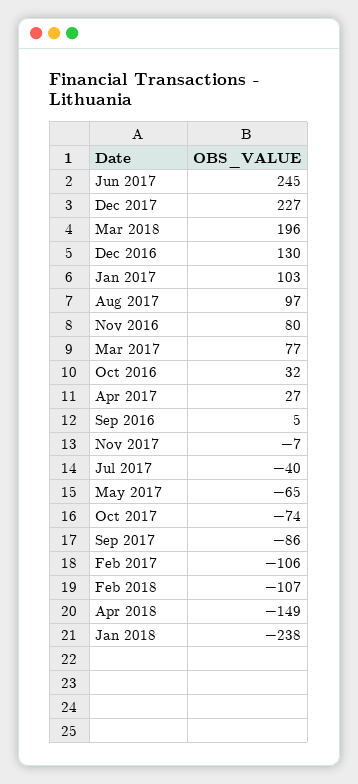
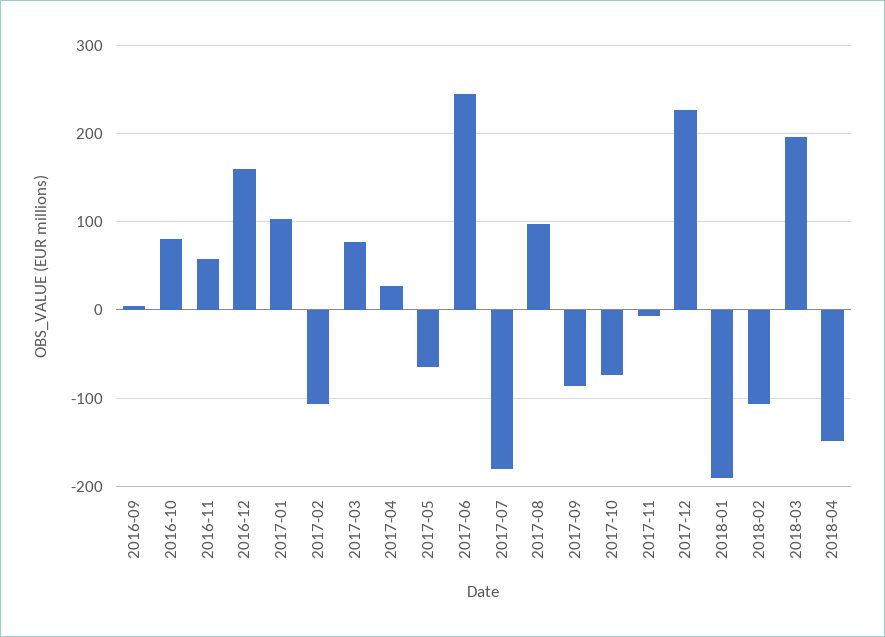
Dec 2016: 130 -> 160
Nov 2016: 80 -> 60
Oct 2016: 32 -> 80
Jul 2017: -40 -> -180
Jan 2018: -238 -> -190

